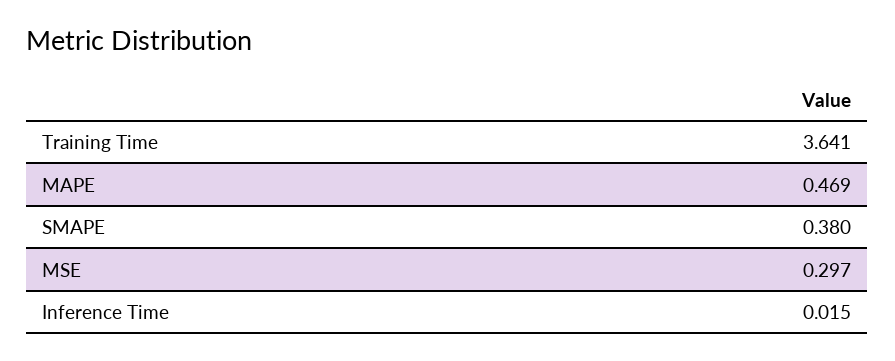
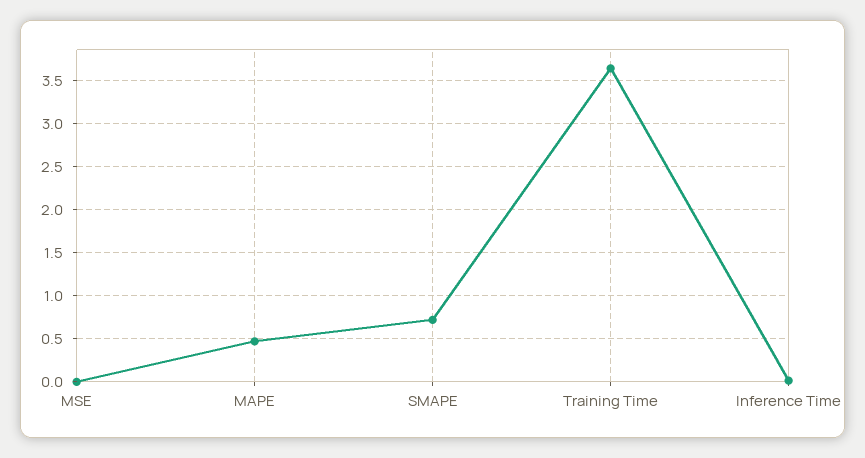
SMAPE: 0.38 -> 0.7
MSE: 0.297 -> 0

